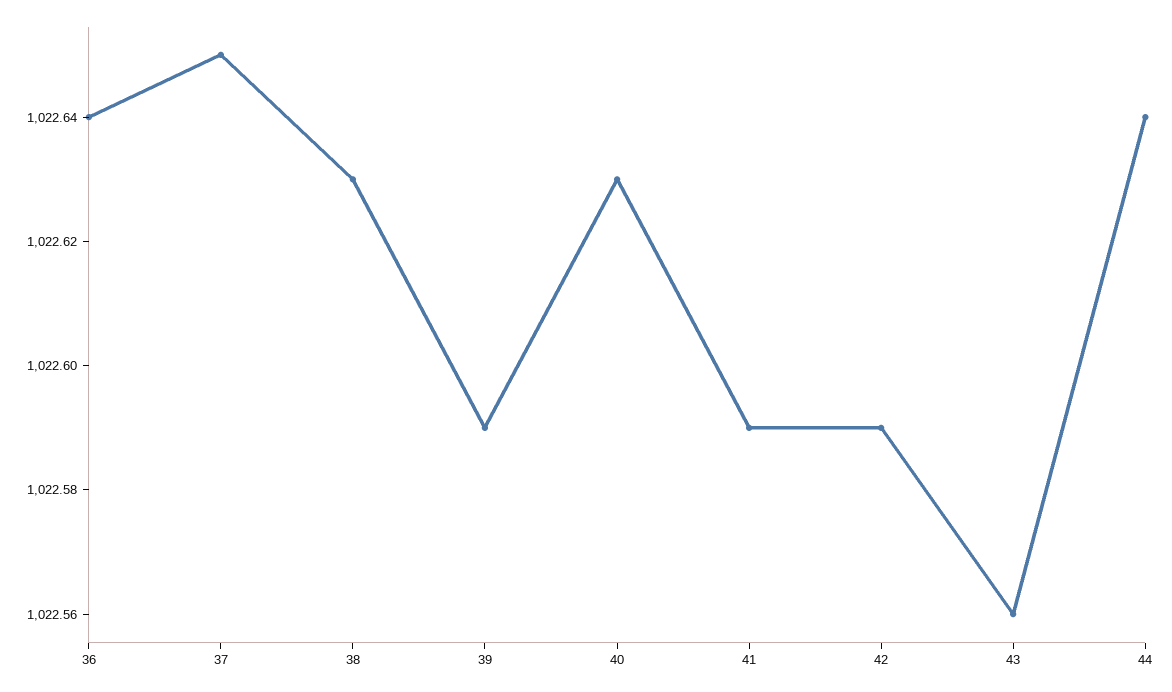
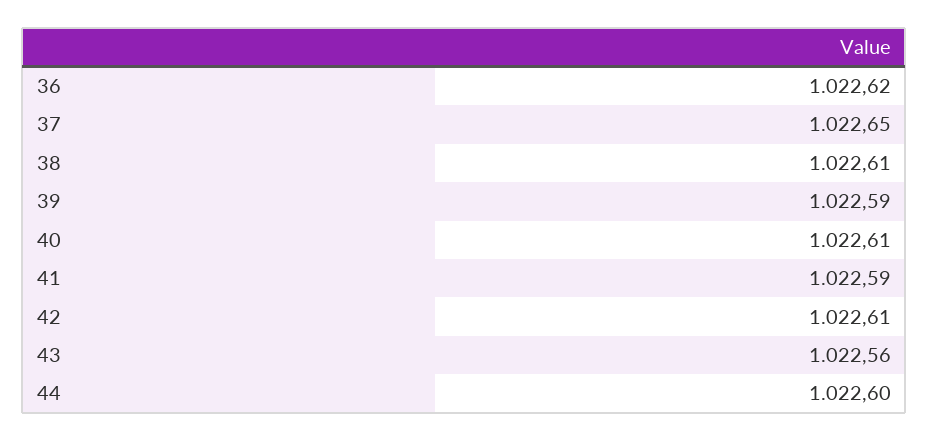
36: 1022.64 -> 1022.62
38: 1022.63 -> 1022.61
40: 1022.63 -> 1022.61
42: 1022.59 -> 1022.61
44: 1022.64 -> 1022.6

